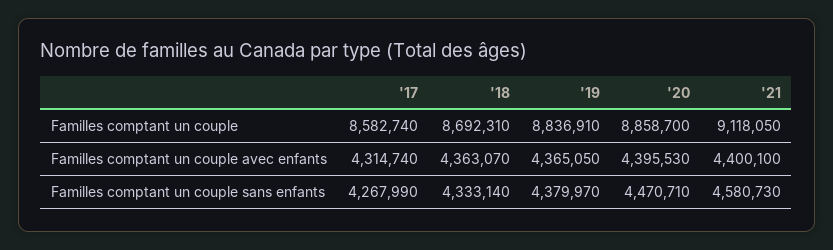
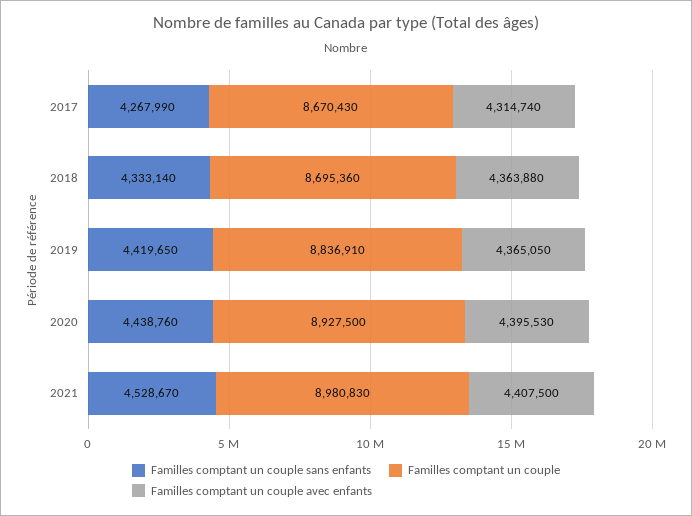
Familles comptant un couple, '17: 8582740 -> 8670430
Familles comptant un couple, '18: 8692310 -> 8695360
Familles comptant un couple, '20: 8858700 -> 8927500
Familles comptant un couple, '21: 9118050 -> 8980830
Familles comptant un couple avec enfants, '18: 4363070 -> 4363880
Familles comptant un couple avec enfants, '21: 4400100 -> 4407500
Familles comptant un couple sans enfants, '19: 4379970 -> 4419650
Familles comptant un couple sans enfants, '20: 4470710 -> 4438760
Familles comptant un couple sans enfants, '21: 4580730 -> 4528670

